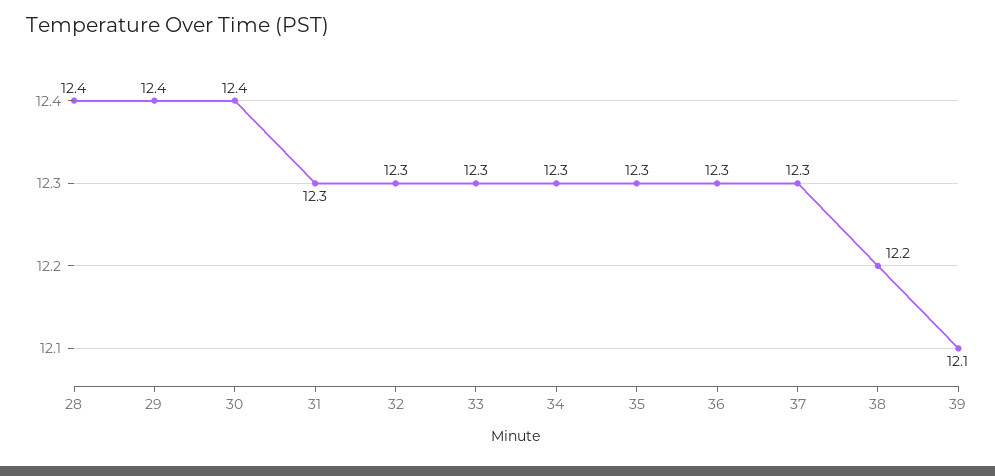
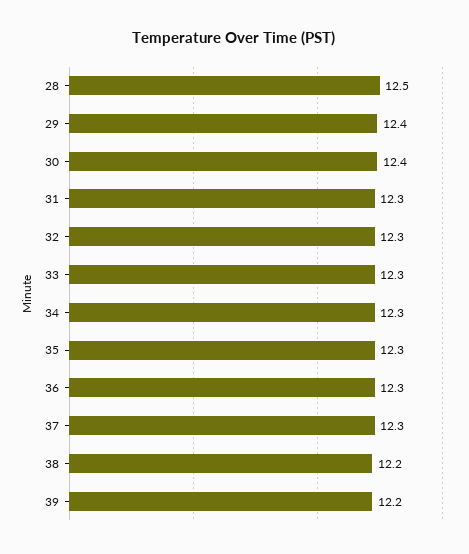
28: 12.4 -> 12.5
39: 12.1 -> 12.2

